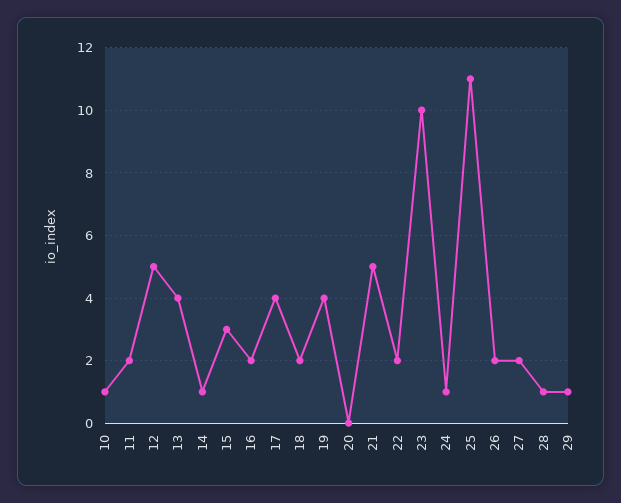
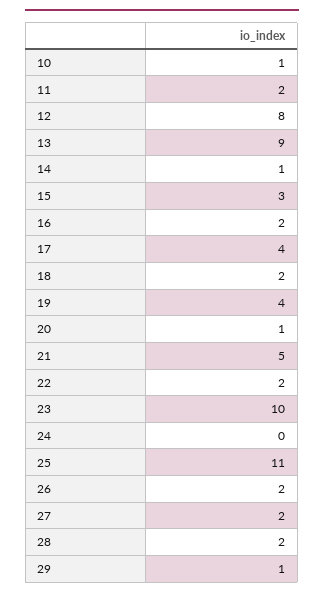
12: 5 -> 8
13: 4 -> 9
20: 0 -> 1
24: 1 -> 0
28: 1 -> 2

